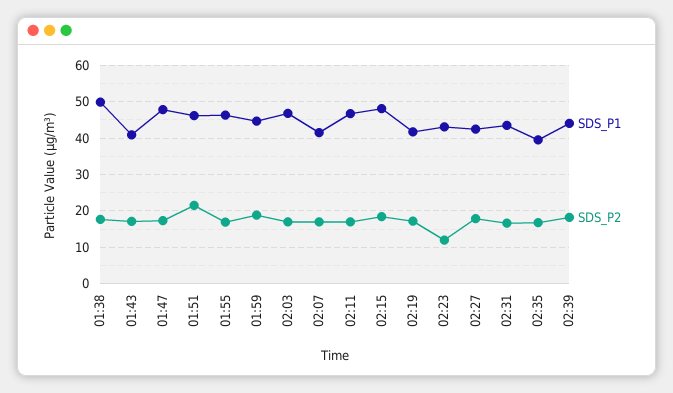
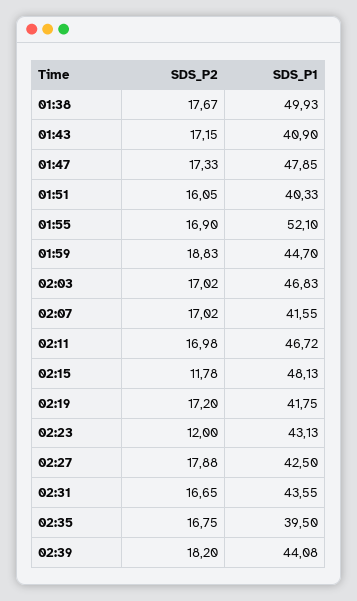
SDS_P1, 01:51: 46 -> 40.33
SDS_P2, 01:51: 22 -> 16.05
SDS_P1, 01:55: 46 -> 52.1
SDS_P2, 02:15: 18 -> 11.78

